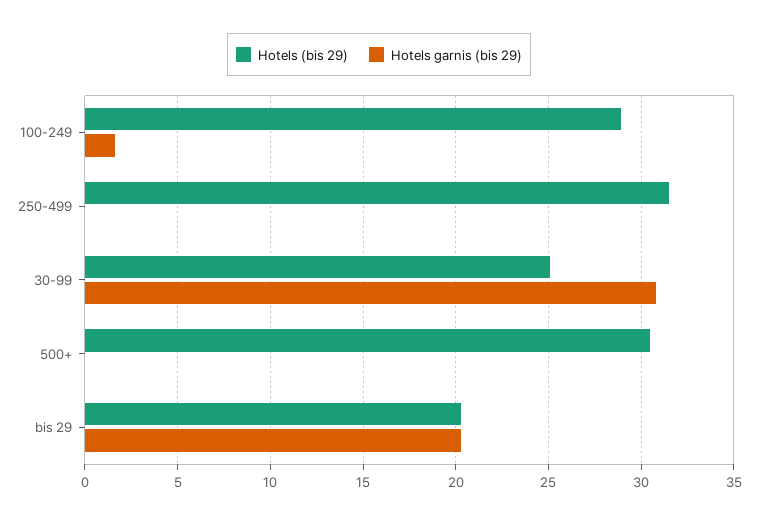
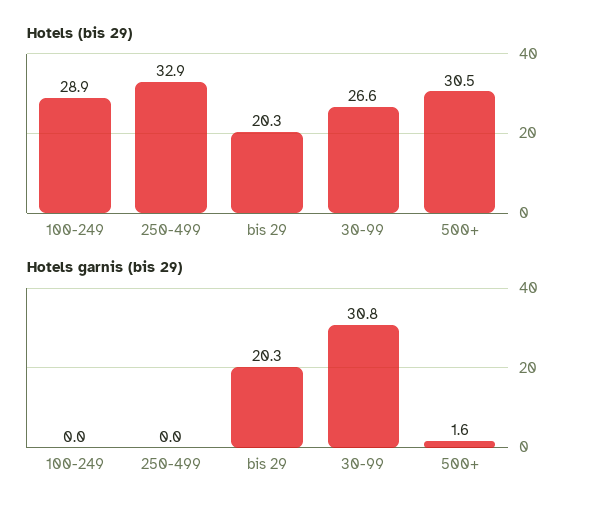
Hotels garnis (bis 29), 100-249: 1.5 -> 0
Hotels (bis 29), 250-499: 31.5 -> 32.9
Hotels (bis 29), 30-99: 25 -> 26.6
Hotels garnis (bis 29), 500+: 0 -> 1.6

